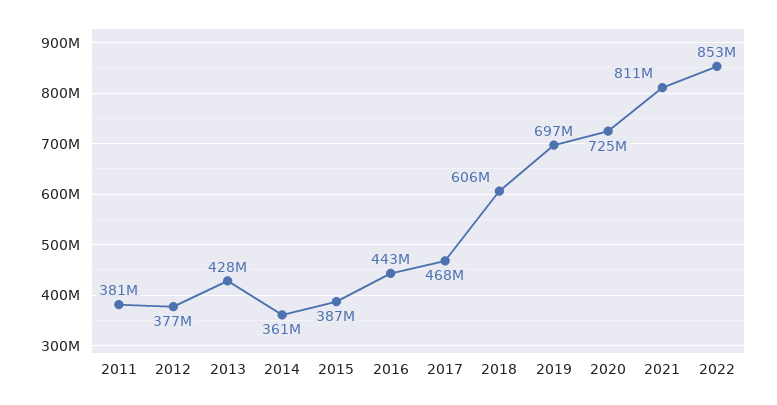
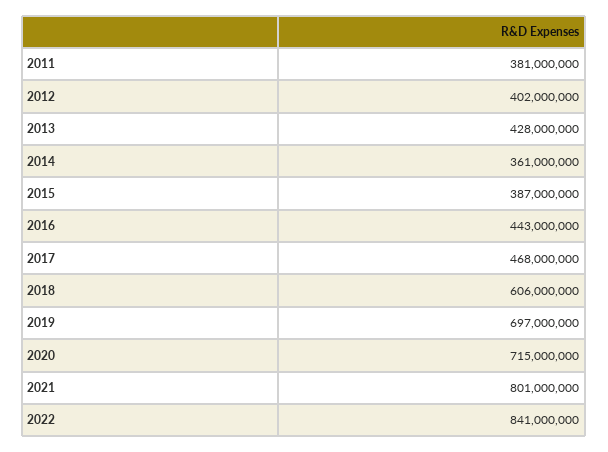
2012: 377000000 -> 402000000
2020: 725000000 -> 715000000
2021: 811000000 -> 801000000
2022: 853000000 -> 841000000

